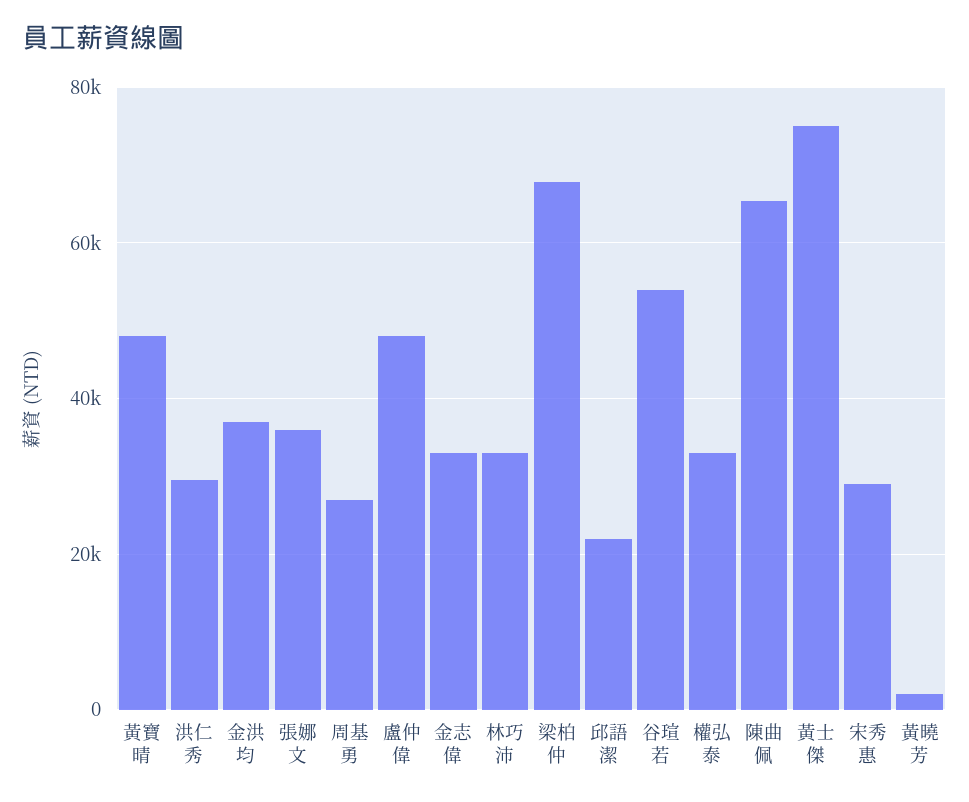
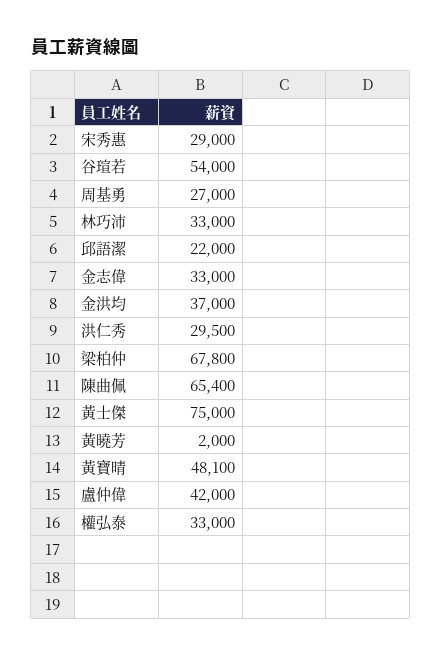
張娜文: 36000 -> none
盧仲偉: 48000 -> 42000

